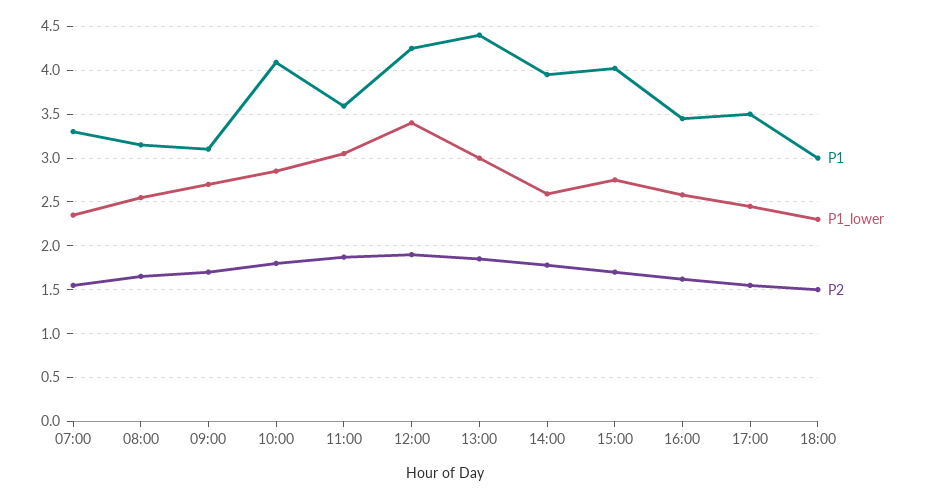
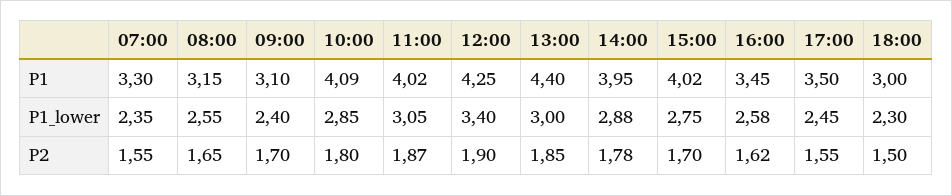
P1_lower, 09:00: 2.7 -> 2.4
P1, 11:00: 3.6 -> 4.02
P1_lower, 14:00: 2.6 -> 2.88

